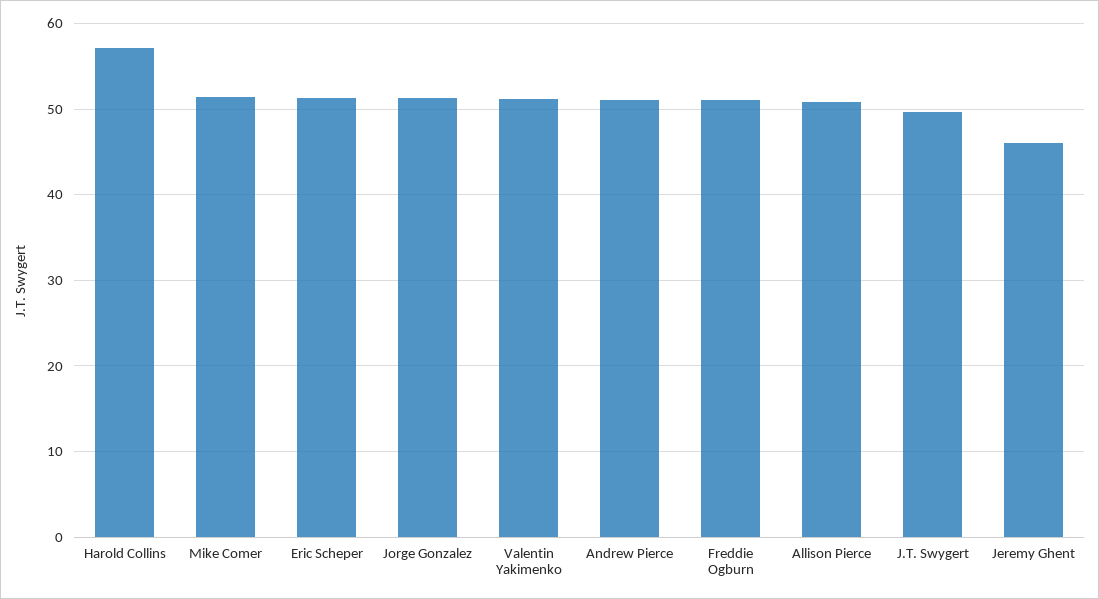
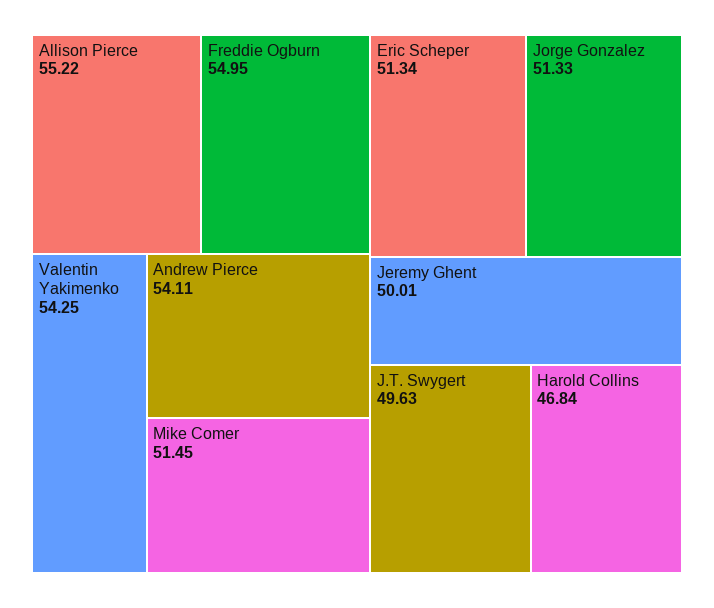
Harold Collins: 57 -> 46.84
Valentin Yakimenko: 51 -> 54.25
Andrew Pierce: 51 -> 54.11
Freddie Ogburn: 51 -> 54.95
Allison Pierce: 51 -> 55.22
Jeremy Ghent: 46 -> 50.01

